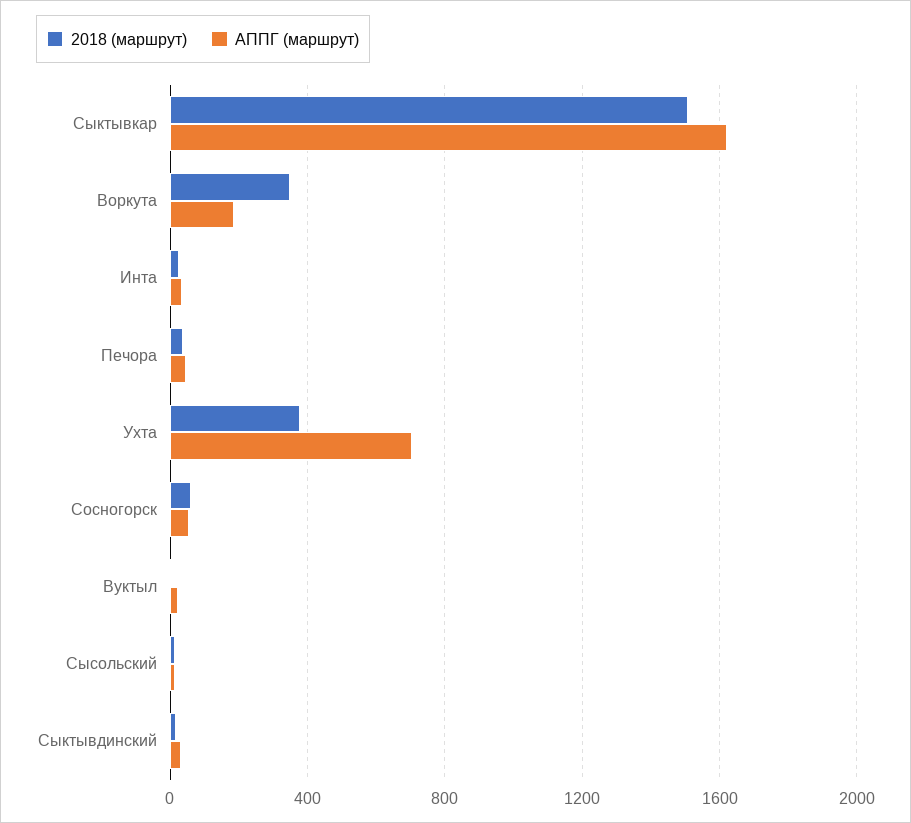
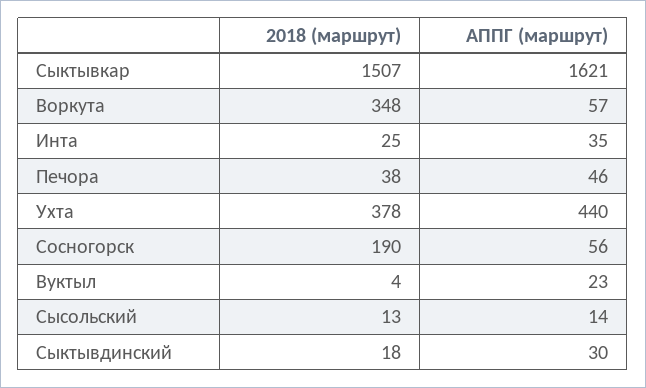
АППГ (маршрут), Воркута: 200 -> 57
АППГ (маршрут), Ухта: 700 -> 440
2018 (маршрут), Сосногорск: 50 -> 190

